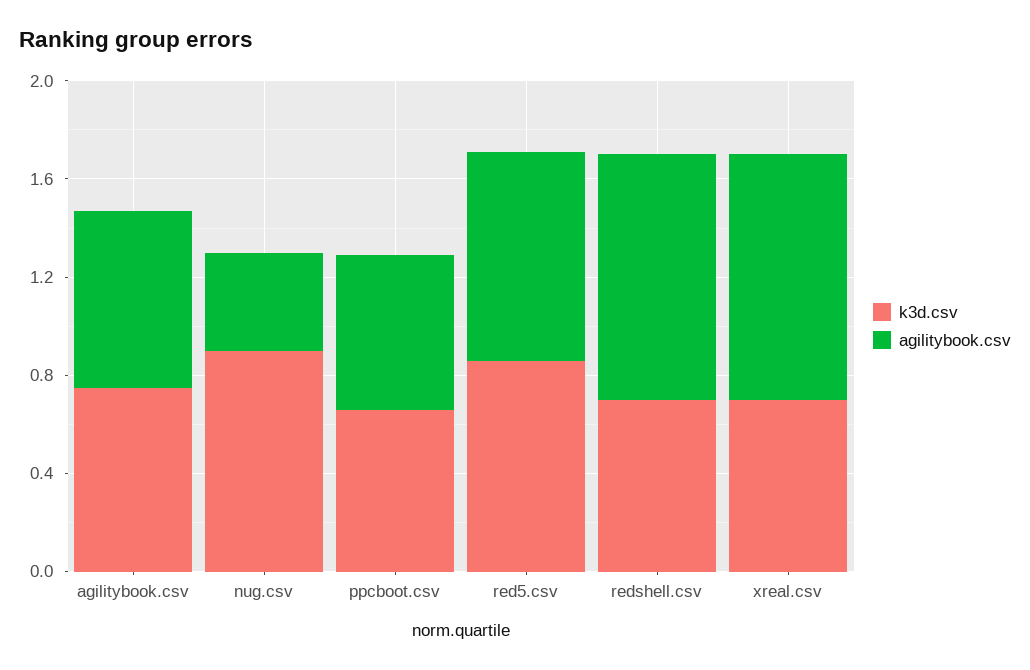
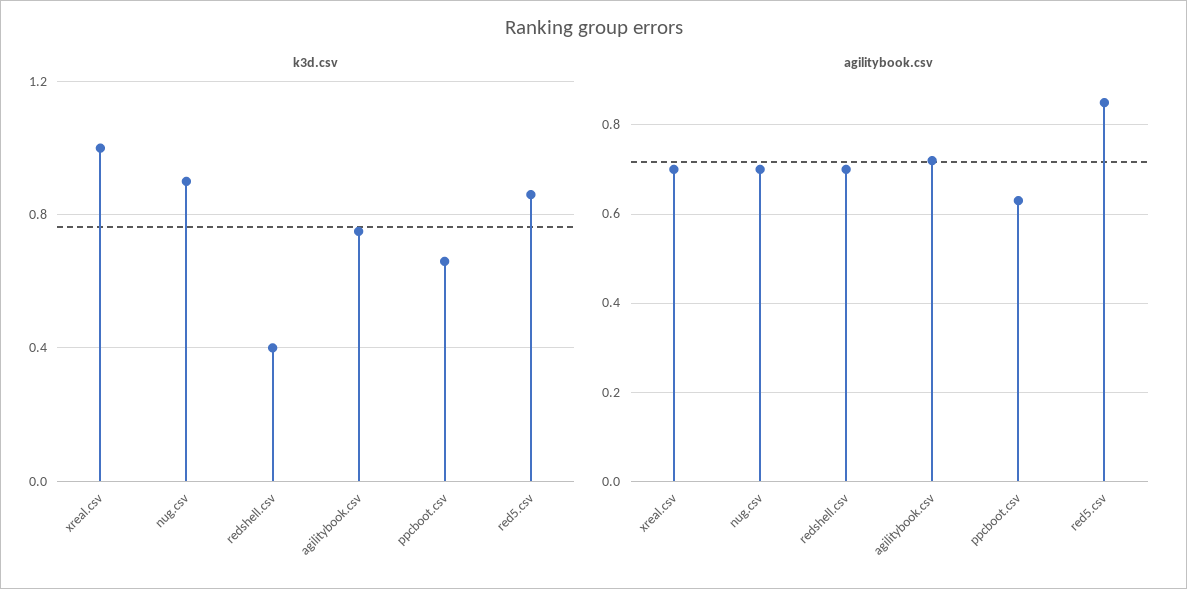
agilitybook.csv, nug.csv: 0.4 -> 0.7
k3d.csv, redshell.csv: 0.7 -> 0.4
agilitybook.csv, redshell.csv: 1 -> 0.7
k3d.csv, xreal.csv: 0.7 -> 1
agilitybook.csv, xreal.csv: 1 -> 0.7

